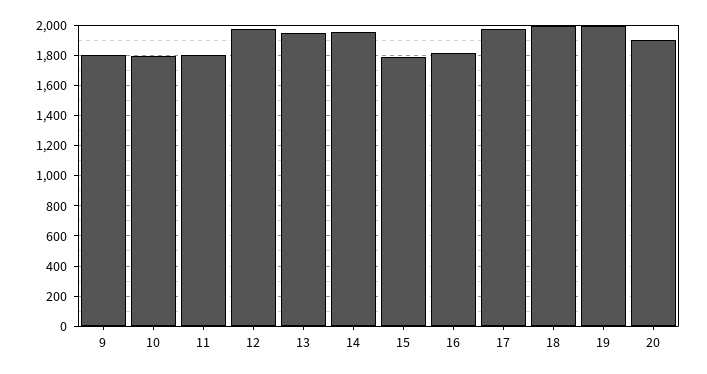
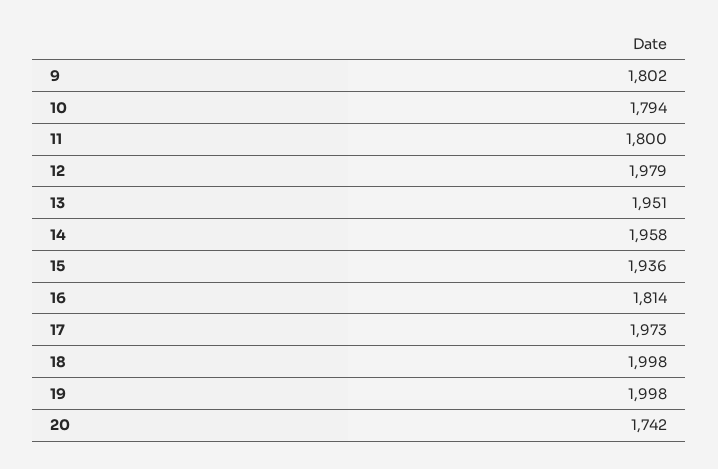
15: 1800 -> 1936
20: 1900 -> 1742

